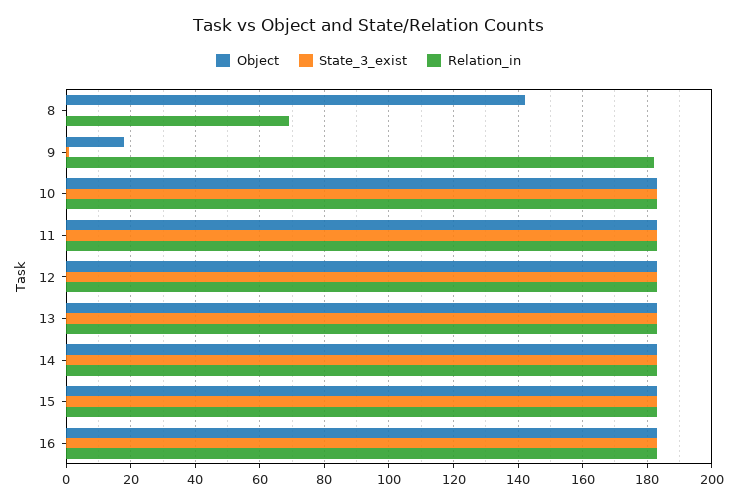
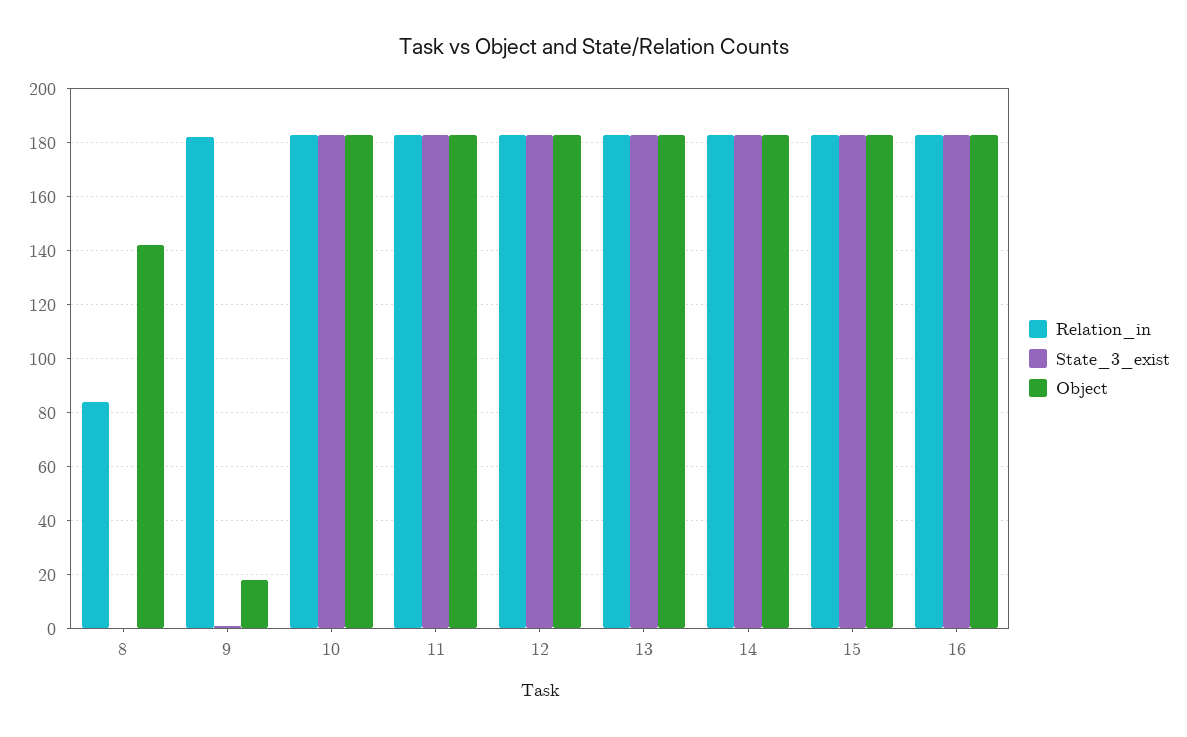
Relation_in, 8: 70 -> 85

